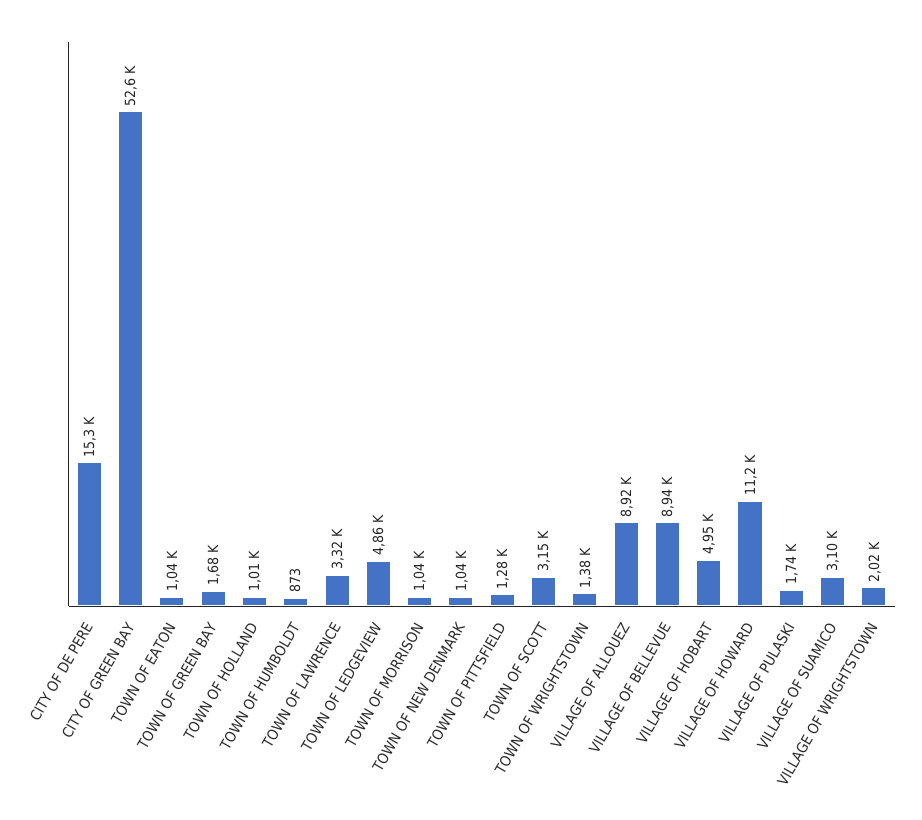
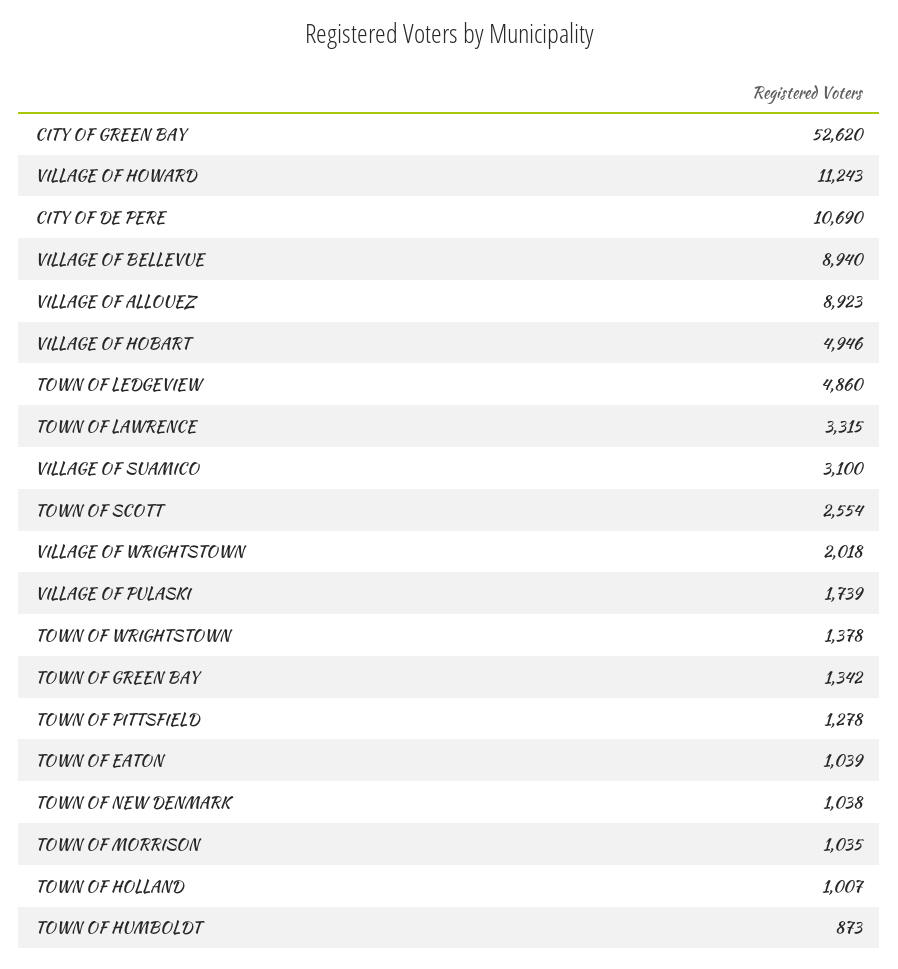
CITY OF DE PERE: 15300 -> 10690
TOWN OF GREEN BAY: 1680 -> 1342
TOWN OF SCOTT: 3150 -> 2554

